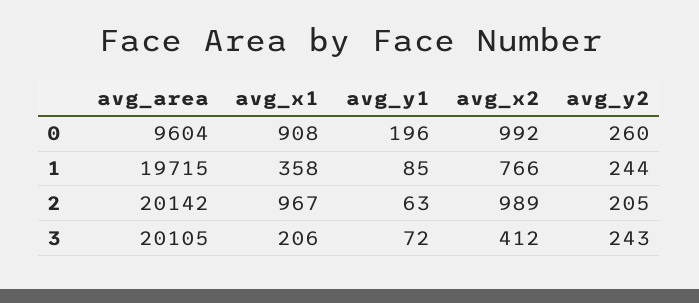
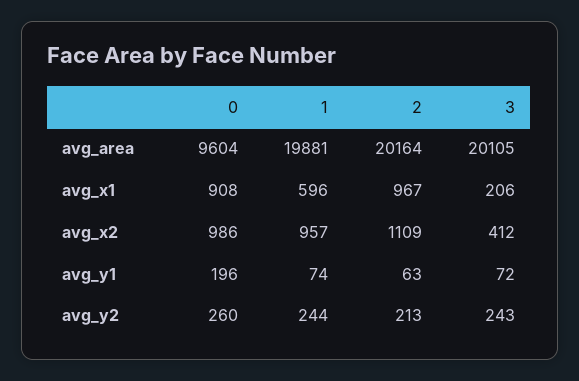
avg_x2, 0: 992 -> 986
avg_area, 1: 19715 -> 19881
avg_x1, 1: 358 -> 596
avg_y1, 1: 85 -> 74
avg_x2, 1: 766 -> 957
avg_area, 2: 20142 -> 20164
avg_x2, 2: 989 -> 1109
avg_y2, 2: 205 -> 213

